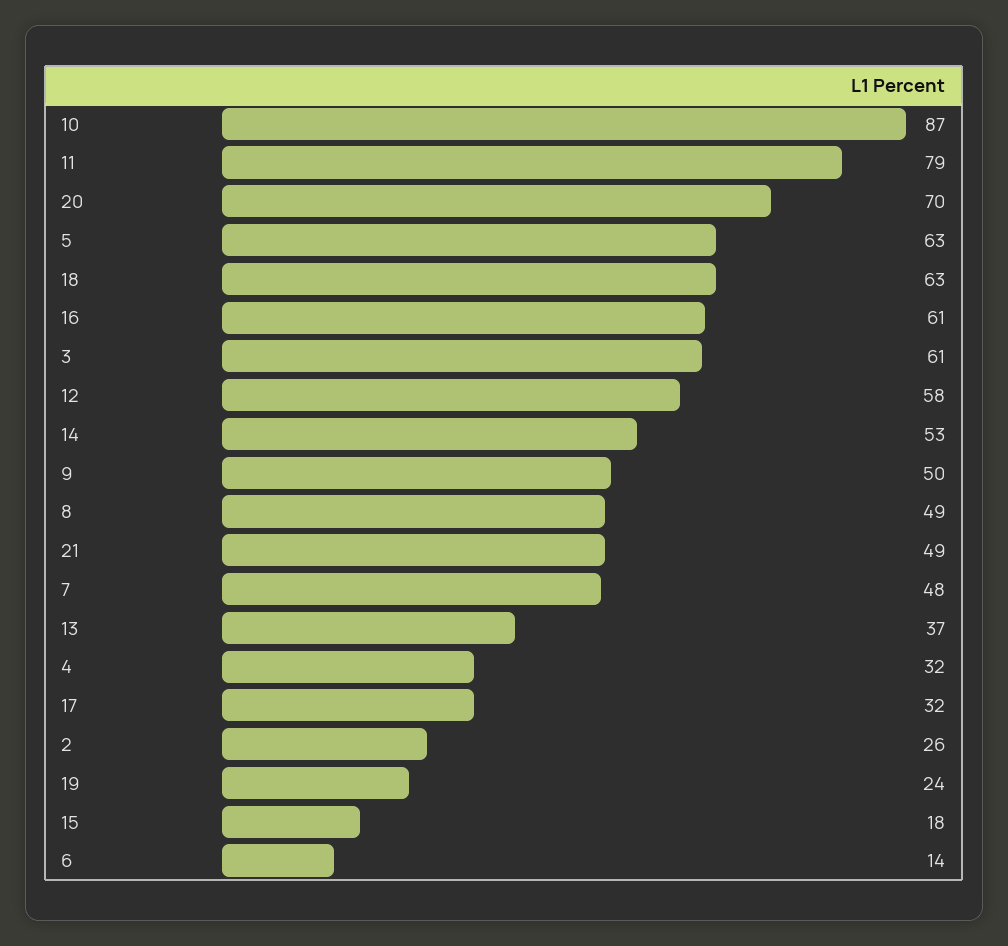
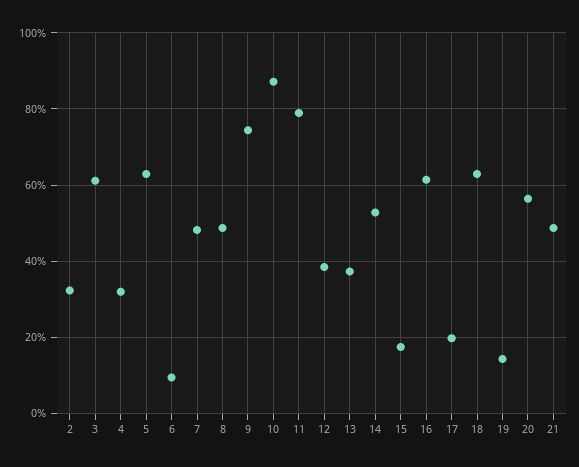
20: 70 -> 56
12: 58 -> 38
9: 50 -> 74
17: 32 -> 20
2: 26 -> 32
19: 24 -> 14
6: 14 -> 10

